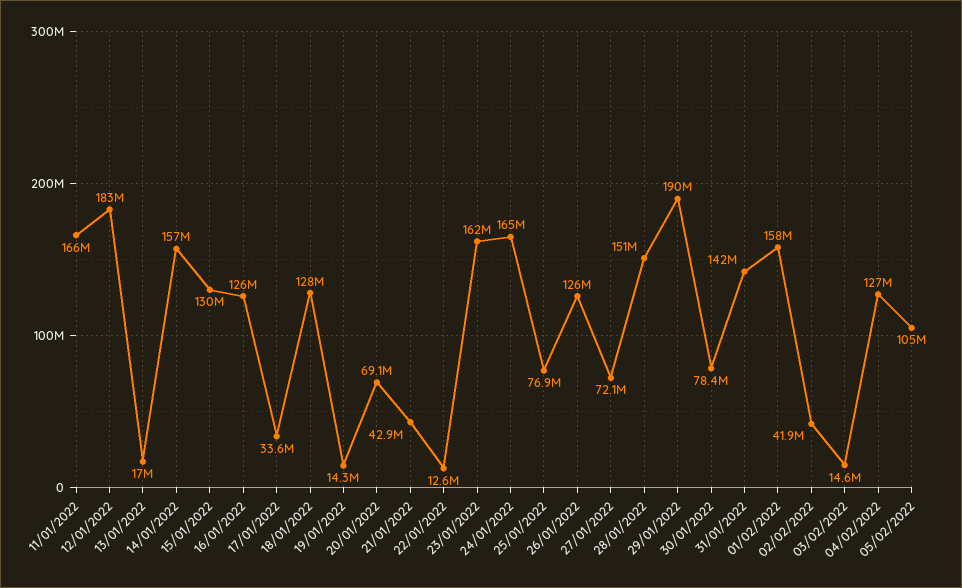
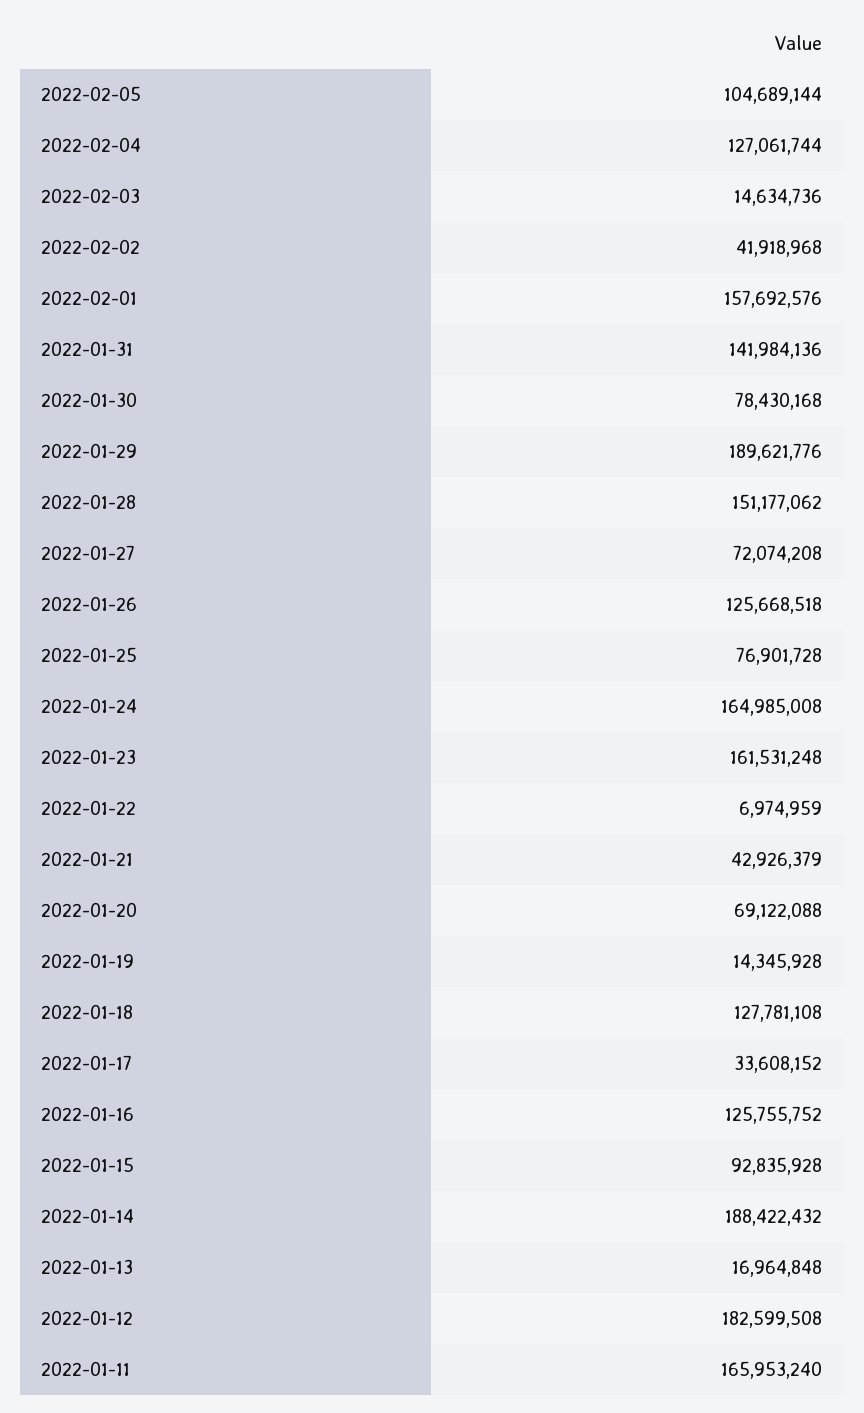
14/01/2022: 157000000 -> 188422432
15/01/2022: 130000000 -> 92835928
22/01/2022: 12600000 -> 6974959

